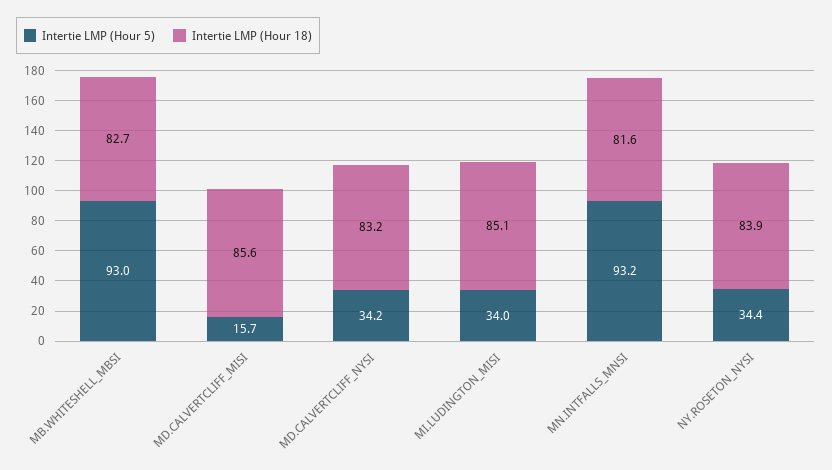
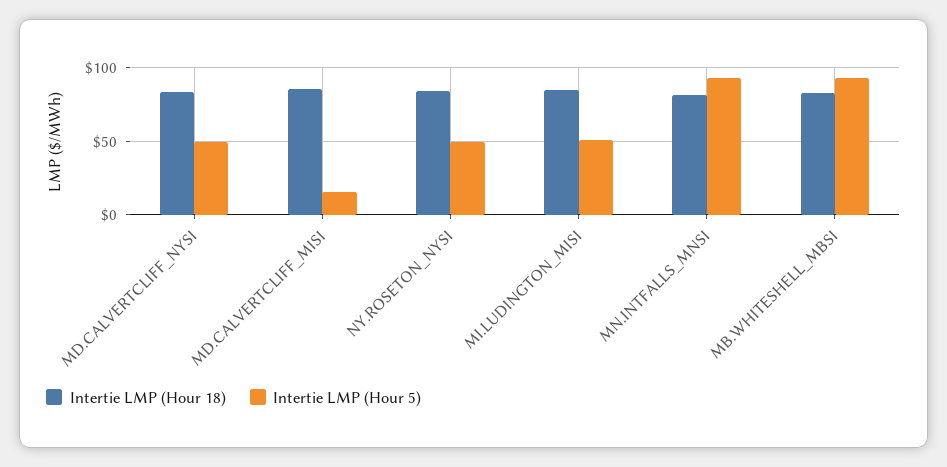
Intertie LMP (Hour 5), MD.CALVERTCLIFF_NYSI: 34.2 -> 50
Intertie LMP (Hour 5), MI.LUDINGTON_MISI: 34 -> 50
Intertie LMP (Hour 5), NY.ROSETON_NYSI: 34.4 -> 50

